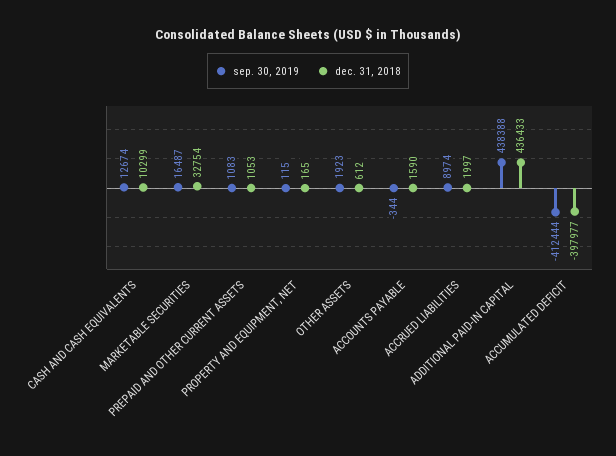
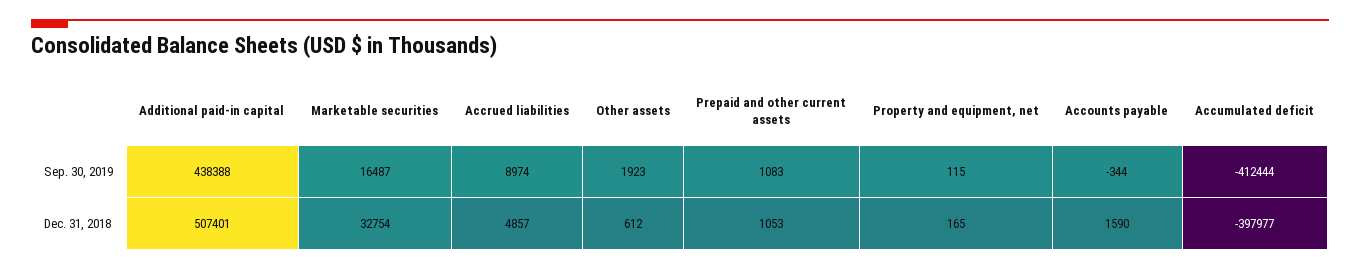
sep. 30, 2019, CASH AND CASH EQUIVALENTS: 12674 -> none
dec. 31, 2018, CASH AND CASH EQUIVALENTS: 10299 -> none
dec. 31, 2018, ACCRUED LIABILITIES: 1997 -> 4857
dec. 31, 2018, ADDITIONAL PAID-IN CAPITAL: 436433 -> 507401

